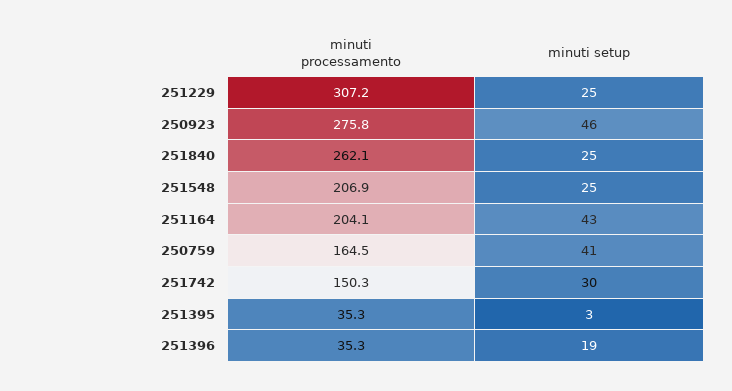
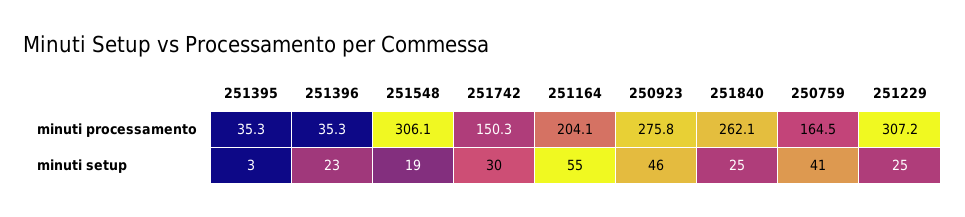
minuti processamento, 251548: 206.9 -> 306.1
minuti setup, 251548: 25 -> 19
minuti setup, 251164: 43 -> 55
minuti setup, 251396: 19 -> 23

